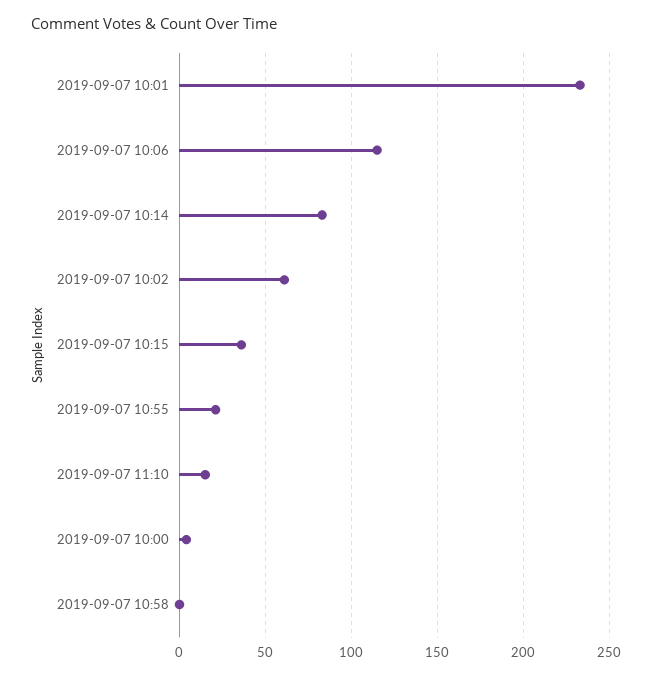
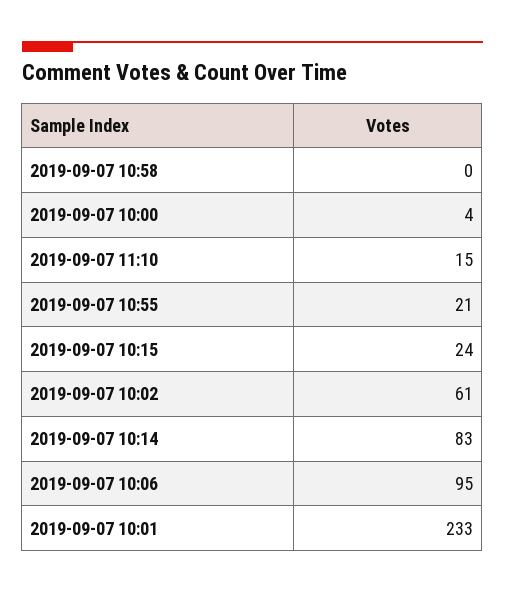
2019-09-07 10:06: 115 -> 95
2019-09-07 10:15: 35 -> 24

